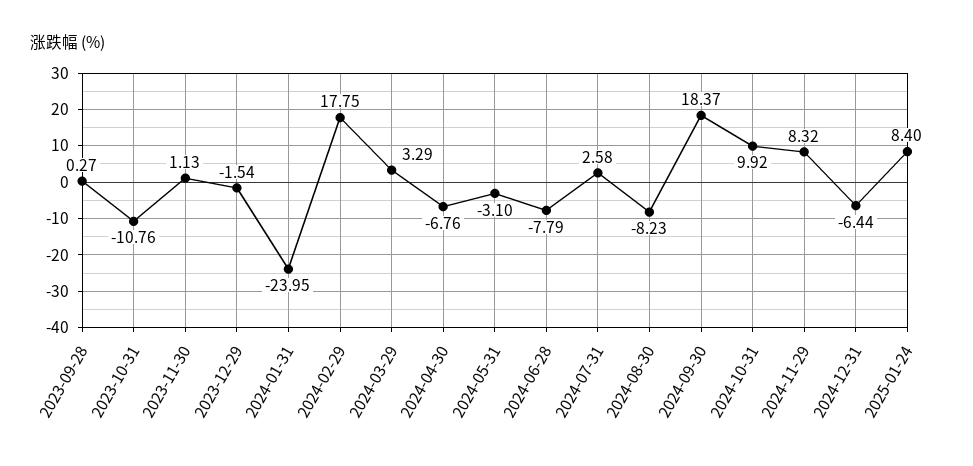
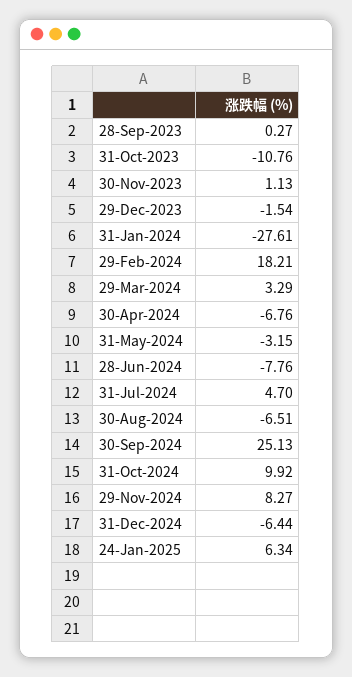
2024-01-31: -23.95 -> -27.61
2024-02-29: 17.75 -> 18.21
2024-05-31: -3.1 -> -3.15
2024-06-28: -7.79 -> -7.76
2024-07-31: 2.58 -> 4.7
2024-08-30: -8.23 -> -6.51
2024-09-30: 18.37 -> 25.13
2024-11-29: 8.32 -> 8.27
2025-01-24: 8.4 -> 6.34

